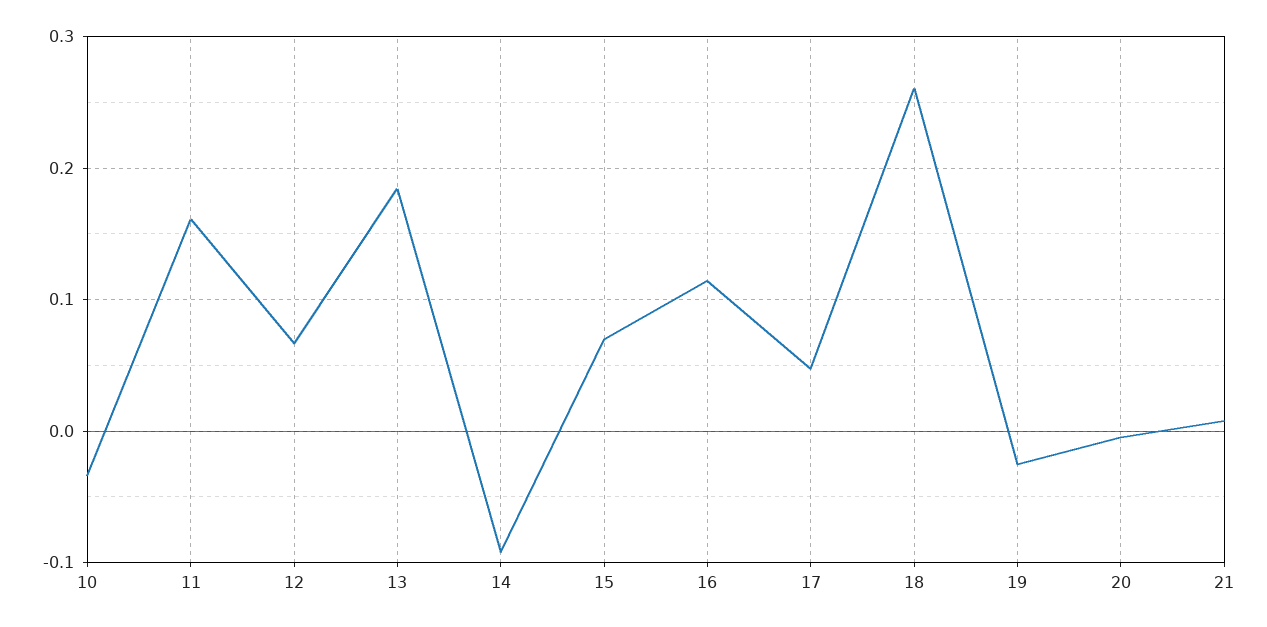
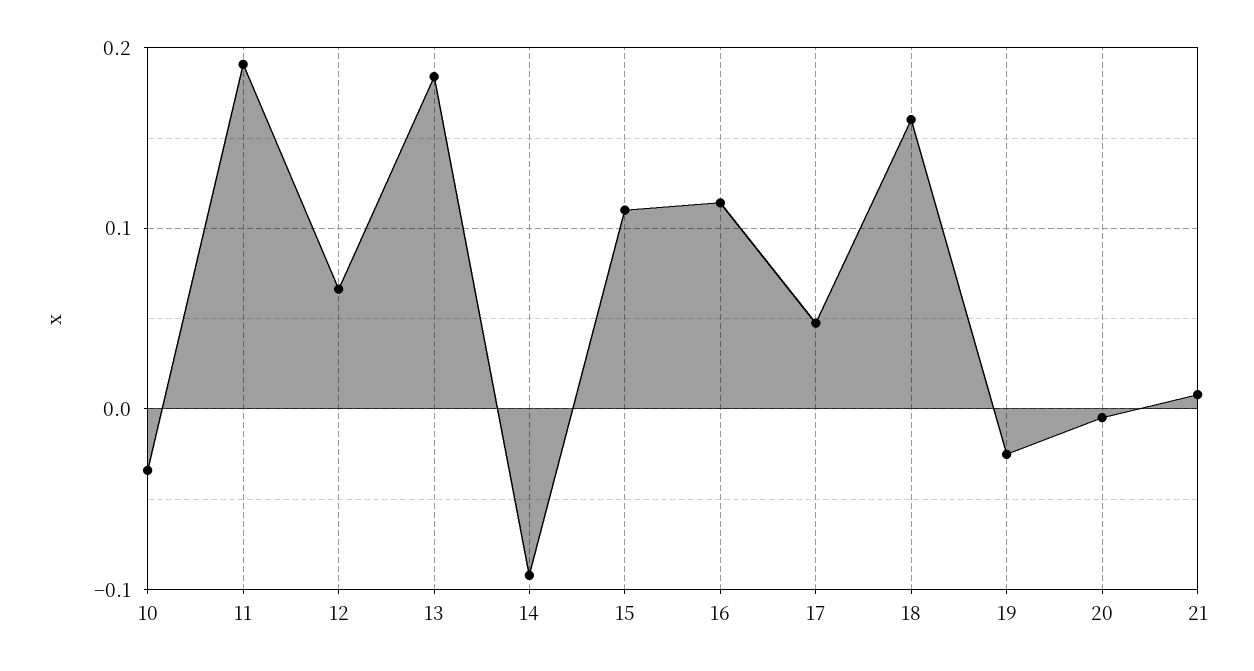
11: 0.16 -> 0.19
15: 0.07 -> 0.11
18: 0.26 -> 0.16

